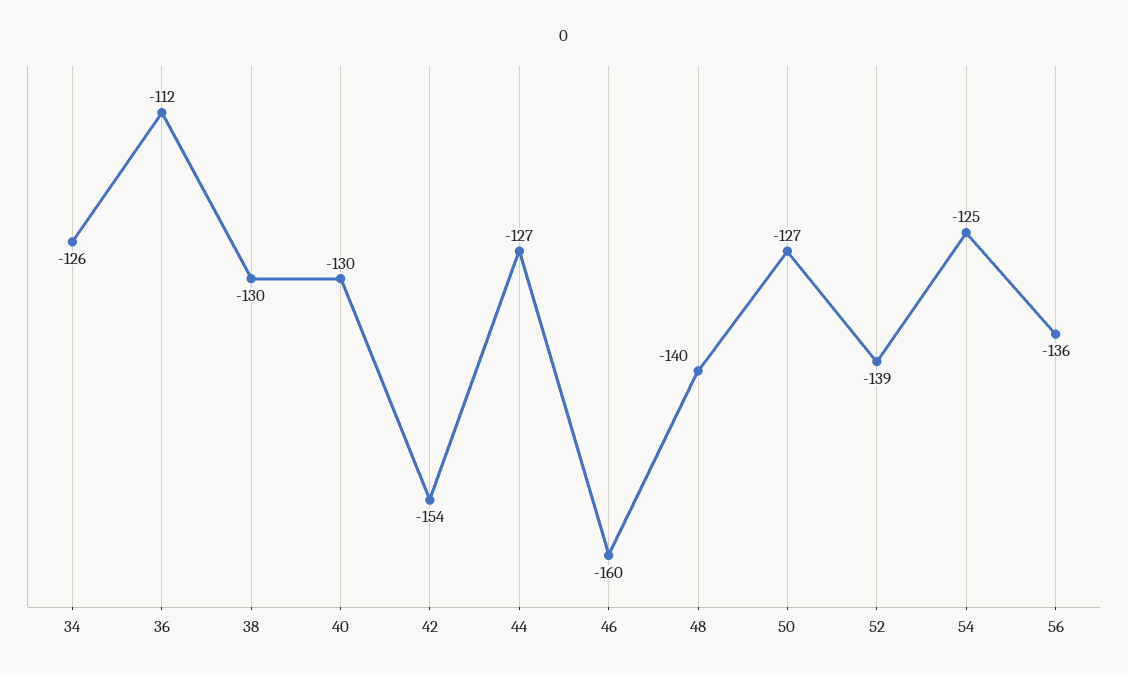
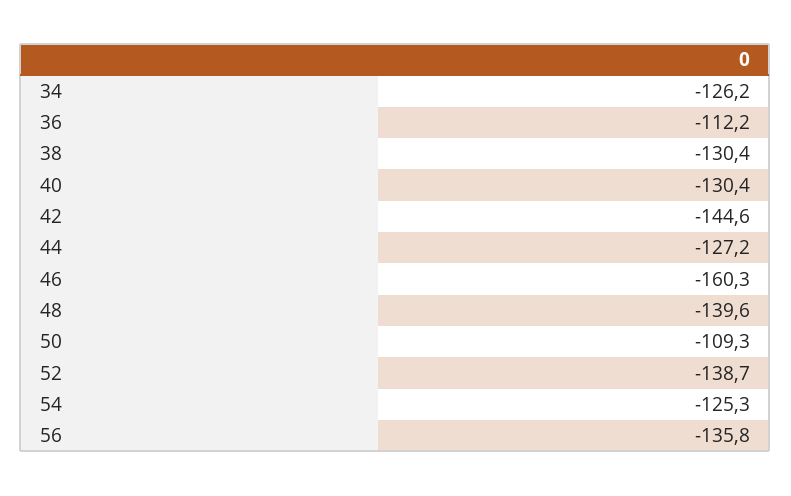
42: -154 -> -144.6
50: -127 -> -109.3

